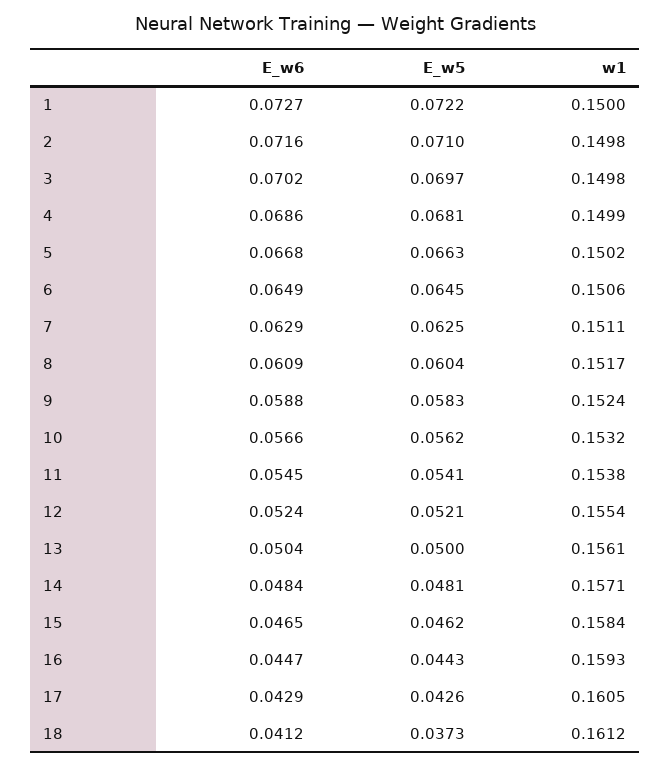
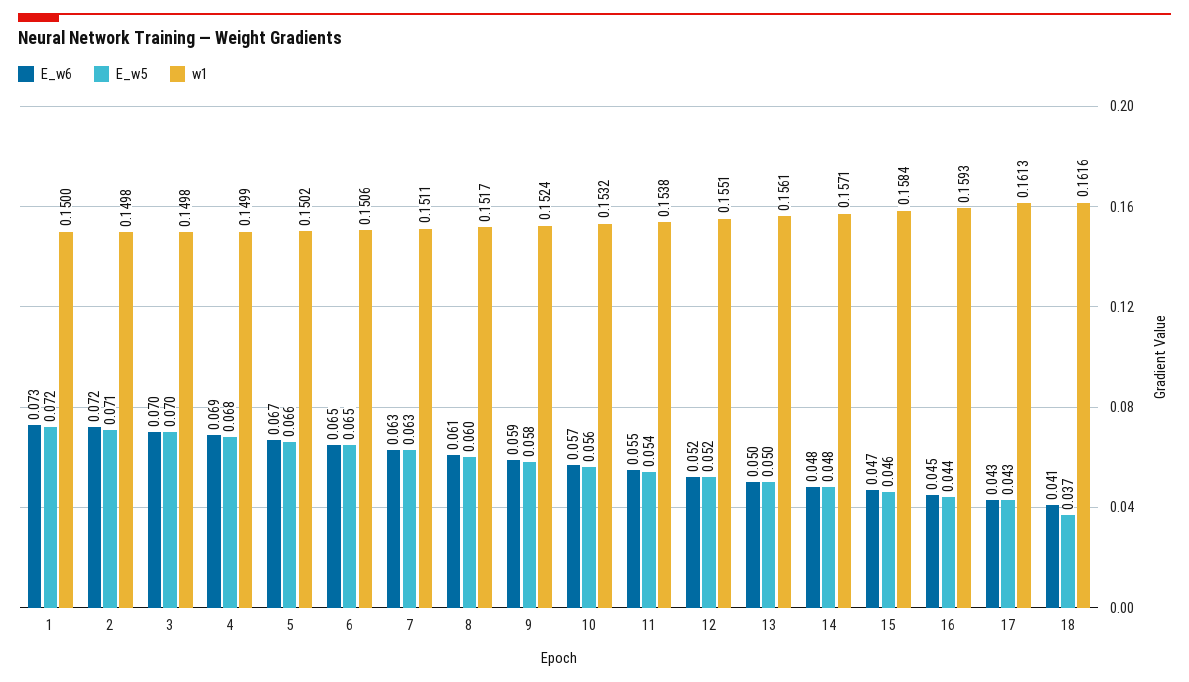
w1, 12: 0.1554 -> 0.1551
w1, 17: 0.1605 -> 0.1613
w1, 18: 0.1612 -> 0.1616

